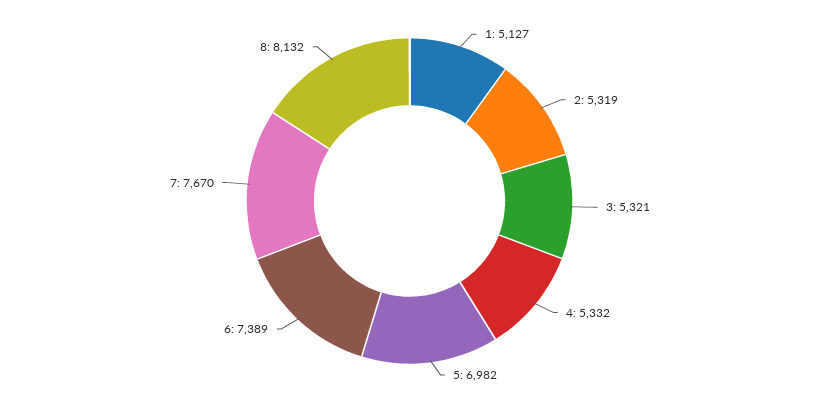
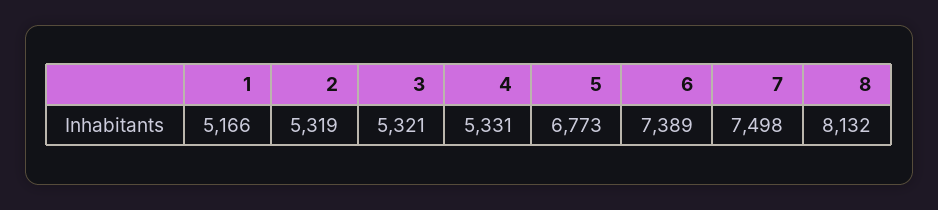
1: 5127 -> 5166
4: 5332 -> 5331
5: 6982 -> 6773
7: 7670 -> 7498

